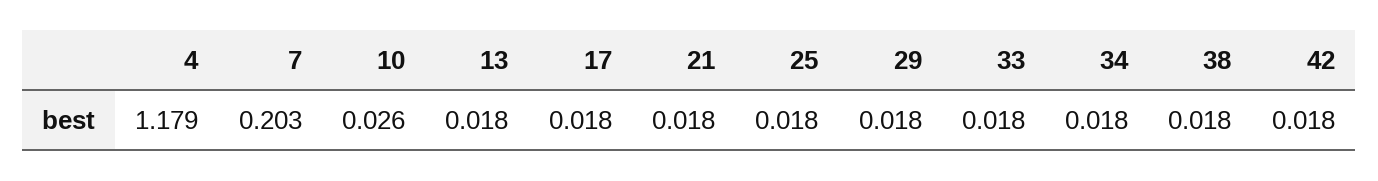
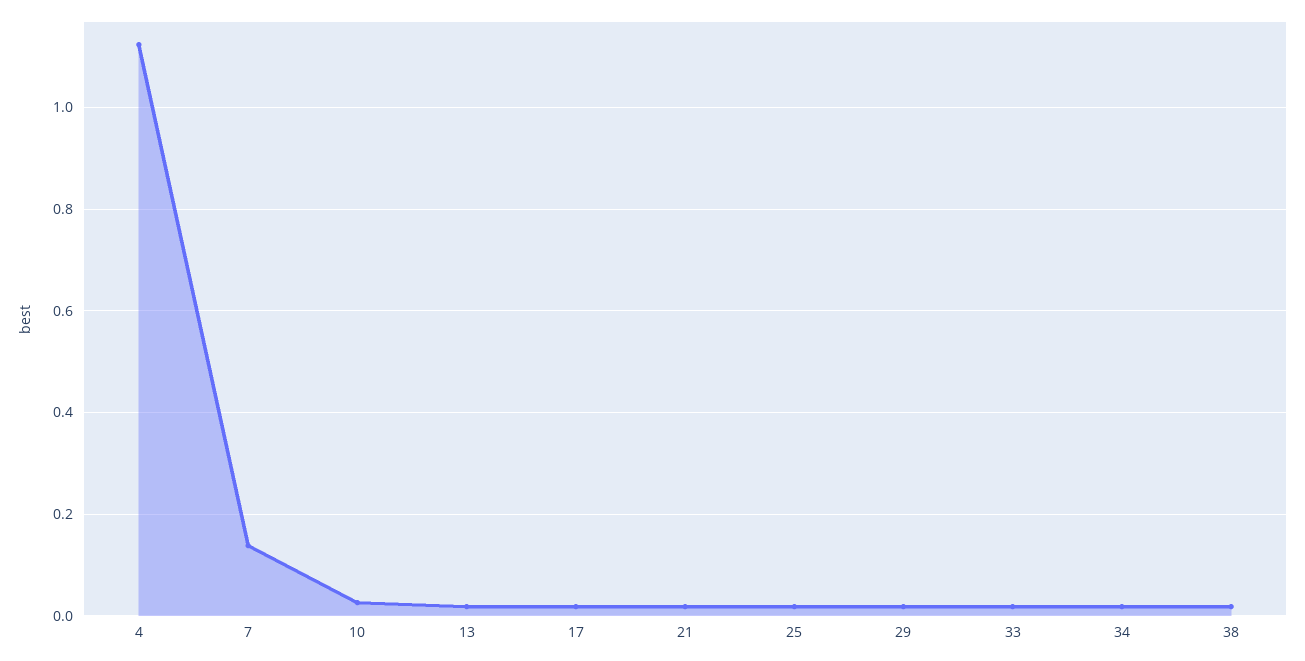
4: 1.179 -> 1.12
7: 0.203 -> 0.14
42: 0.018 -> none

